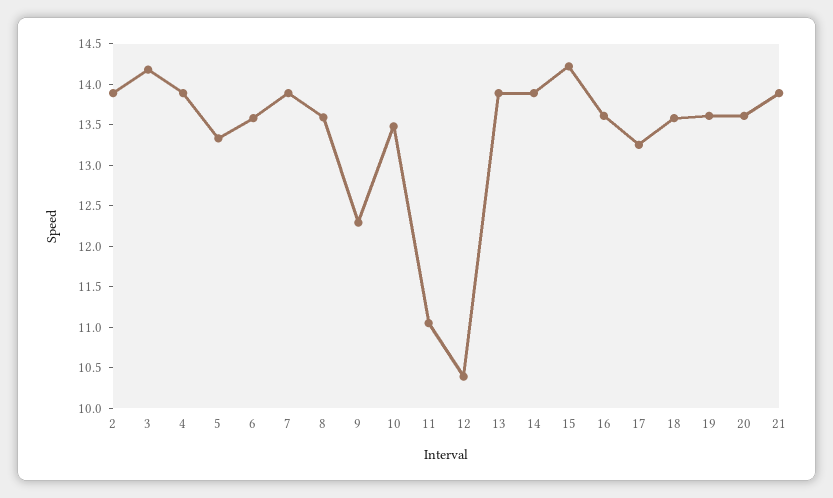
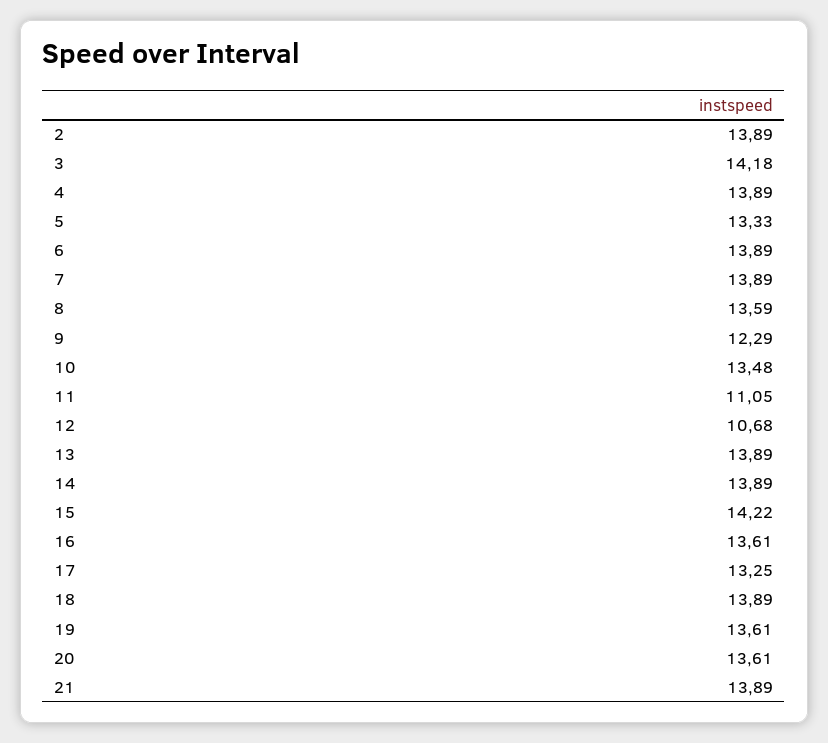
6: 13.6 -> 13.89
12: 10.4 -> 10.68
18: 13.6 -> 13.89

